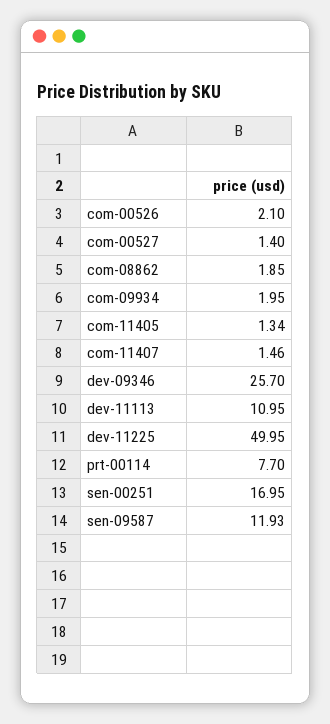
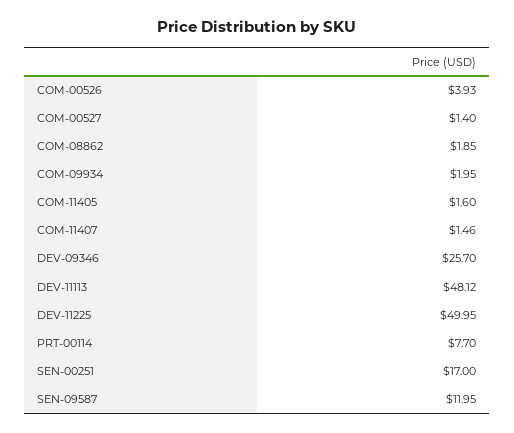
com-00526: 2.1 -> 3.93
com-11405: 1.34 -> 1.6
dev-11113: 10.95 -> 48.12
sen-00251: 16.95 -> 17
sen-09587: 11.93 -> 11.95

